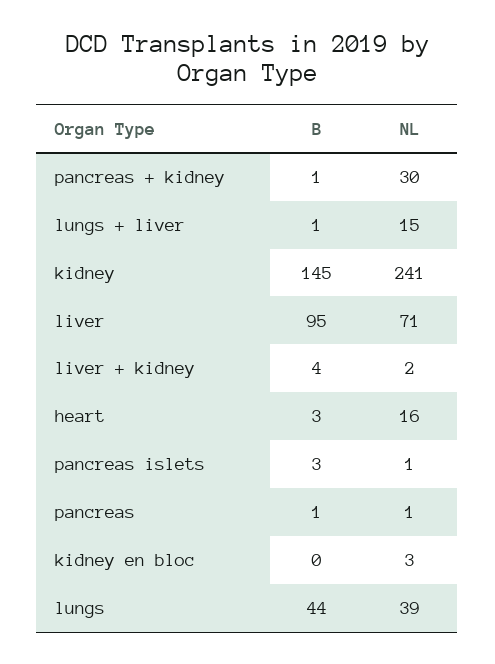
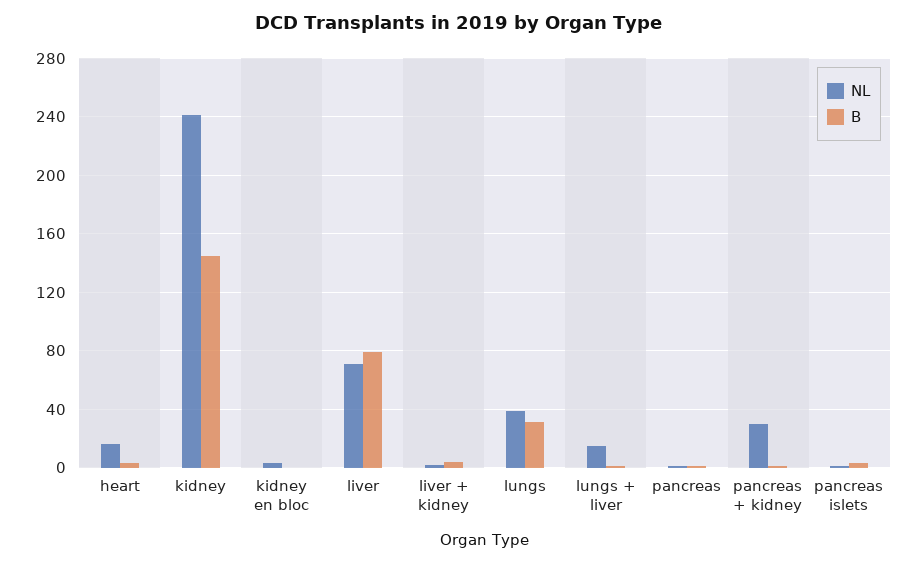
B, liver: 95 -> 80
B, lungs: 44 -> 30

